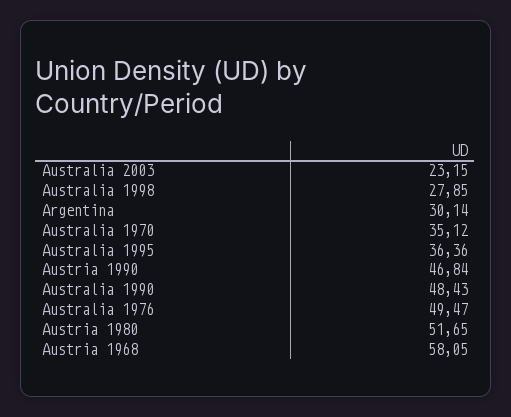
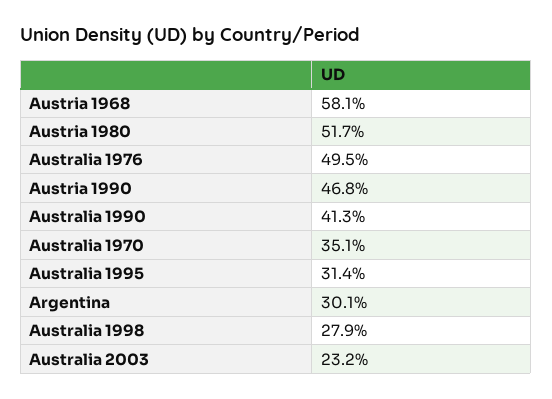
Australia 1995: 36.36 -> 31.4
Australia 1990: 48.43 -> 41.3

